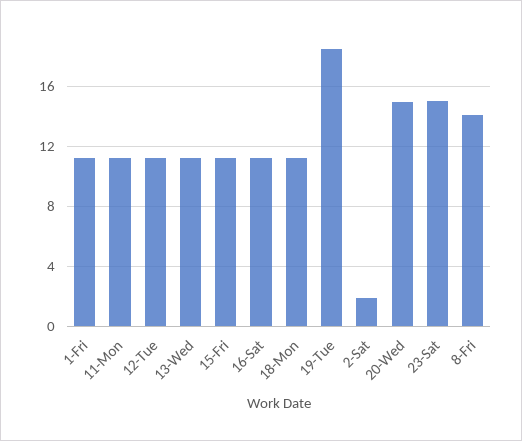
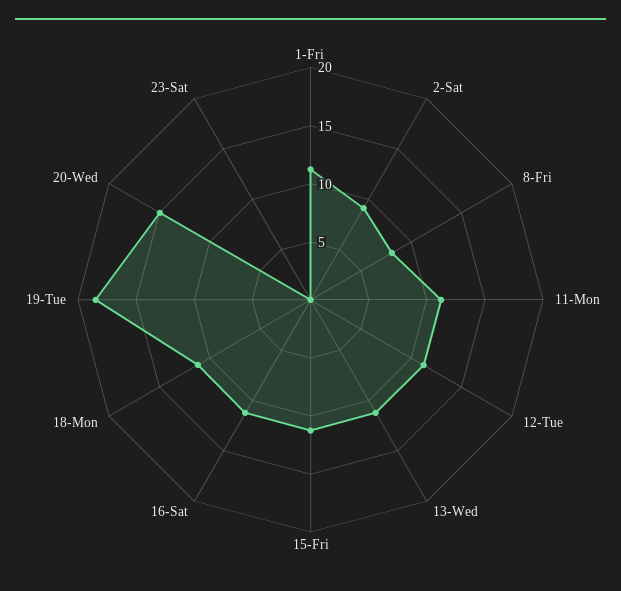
2-Sat: 2 -> 9
23-Sat: 15 -> 0
8-Fri: 14 -> 8

